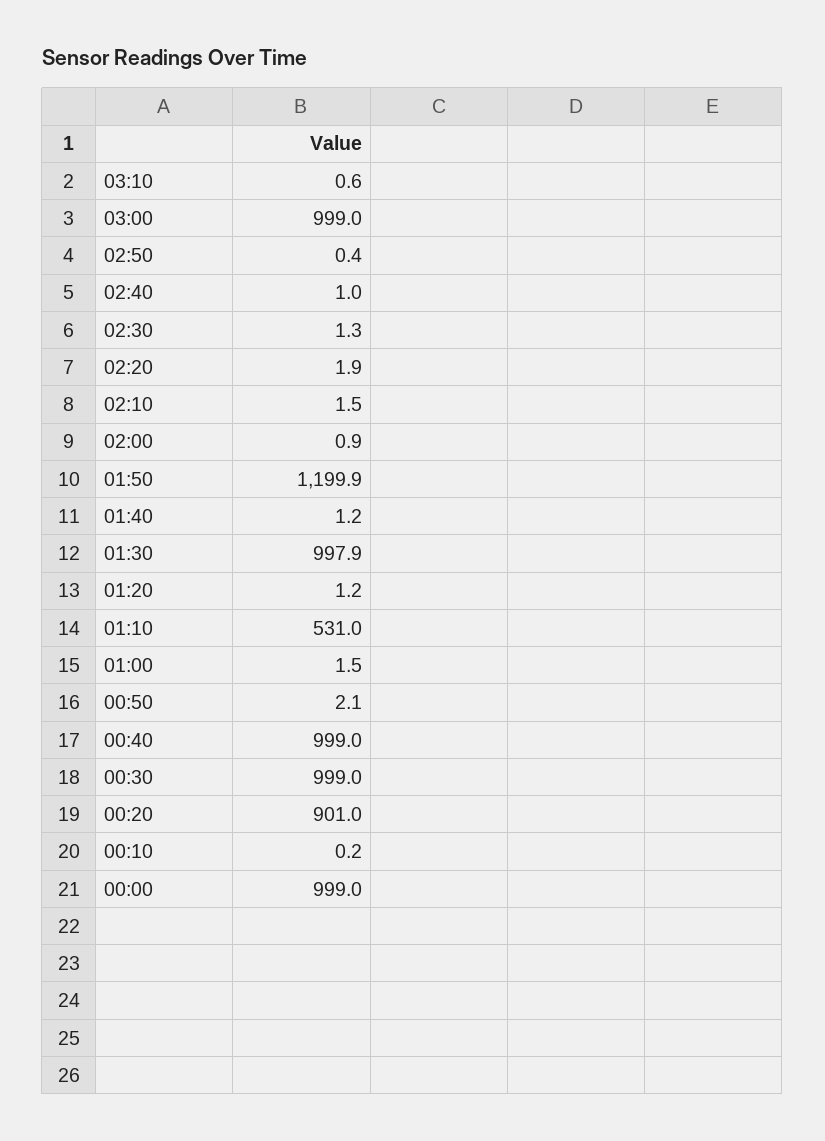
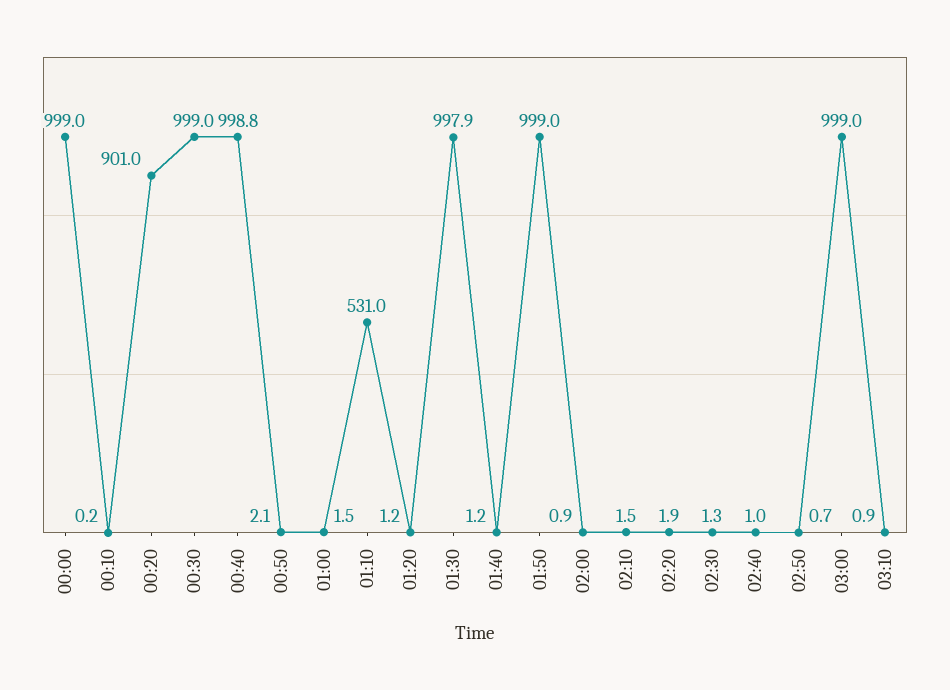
03:10: 0.6 -> 0.9
02:50: 0.4 -> 0.7
01:50: 1199.9 -> 999
00:40: 999 -> 998.8

